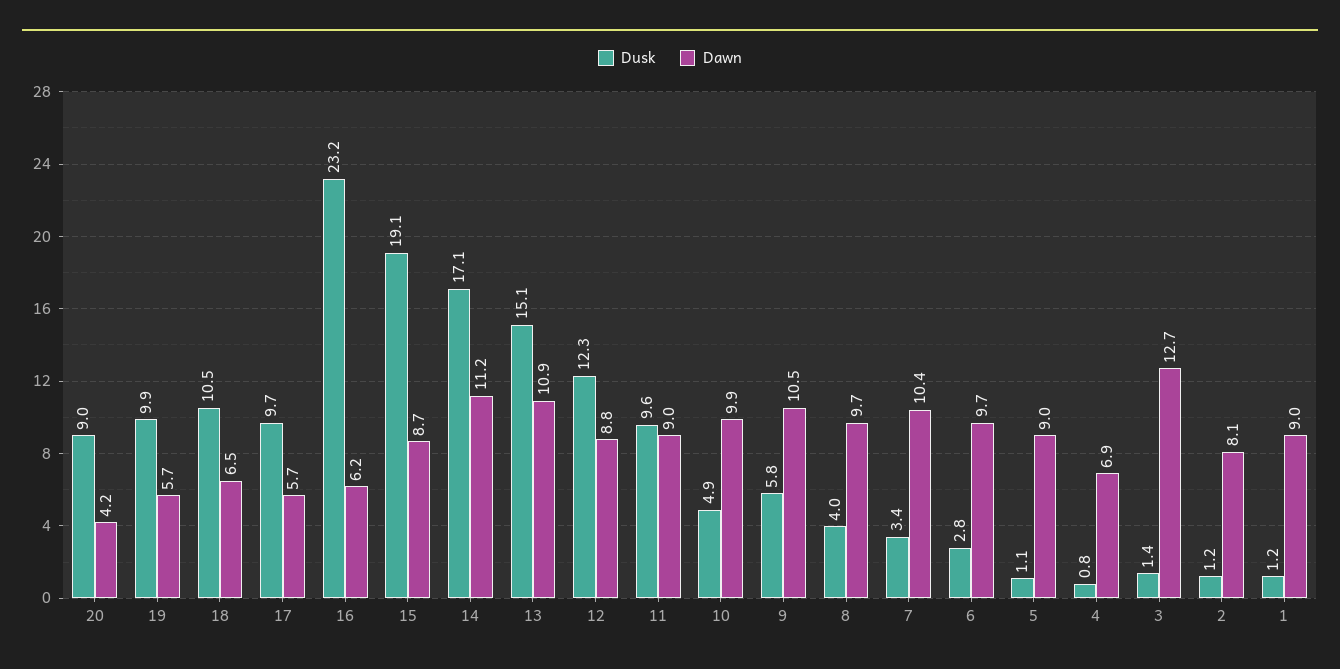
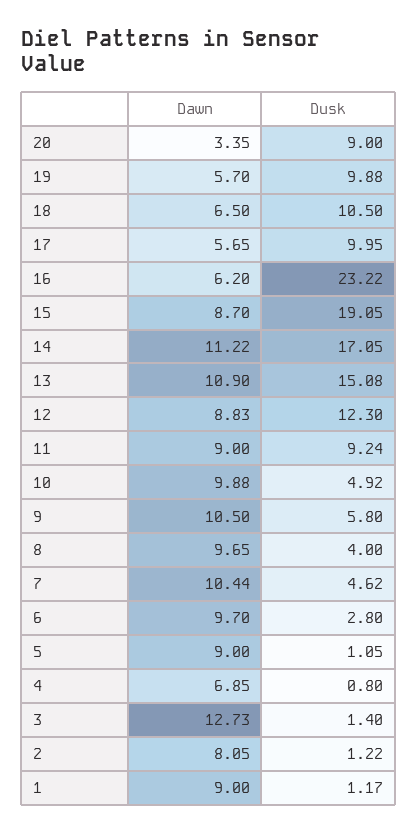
Dawn, 20: 4.2 -> 3.35
Dusk, 17: 9.7 -> 9.95
Dusk, 11: 9.6 -> 9.24
Dusk, 7: 3.4 -> 4.62

